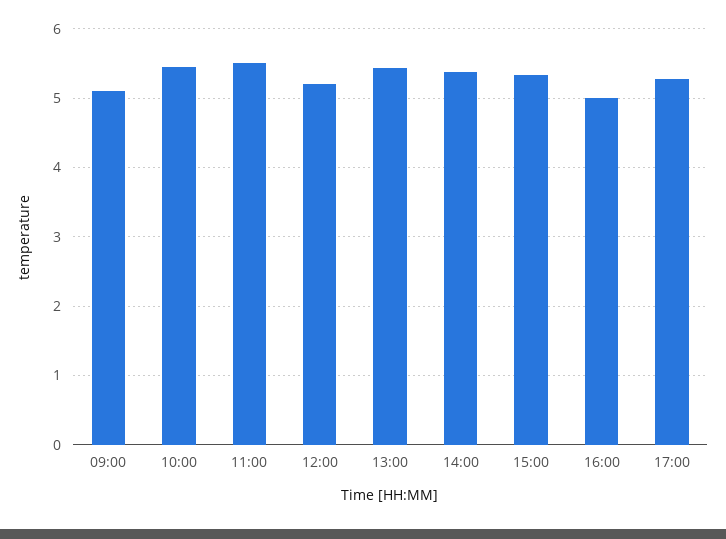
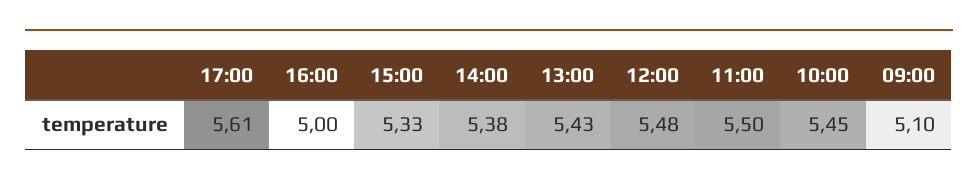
12:00: 5.2 -> 5.48
17:00: 5.3 -> 5.61

